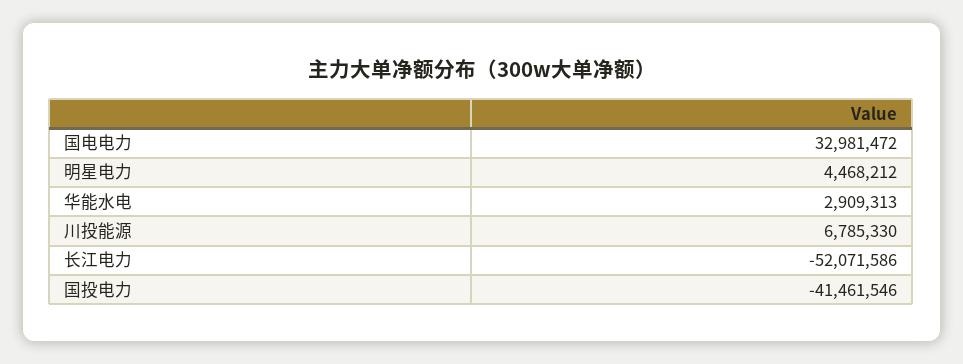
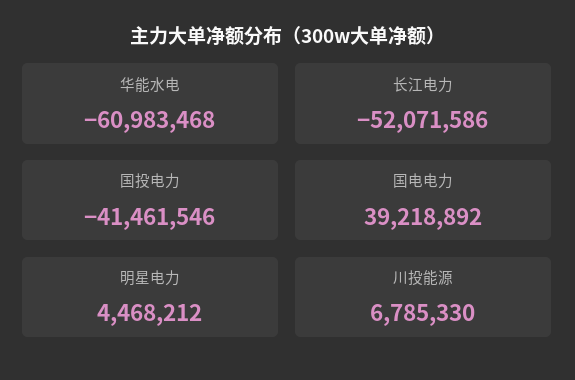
国电电力: 32981472 -> 39218892
华能水电: 2909313 -> -60983468

